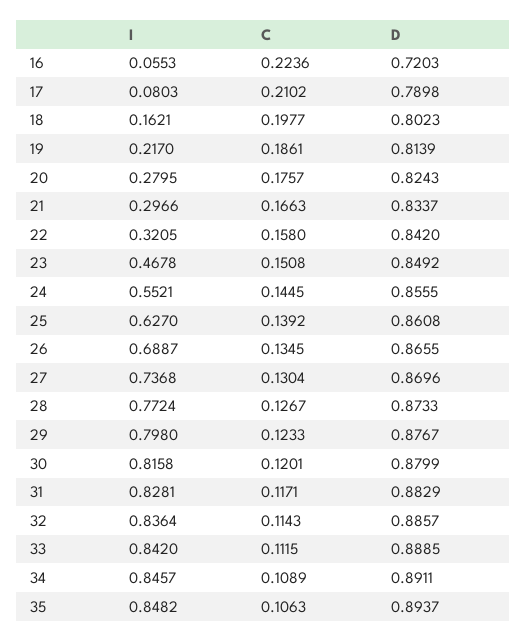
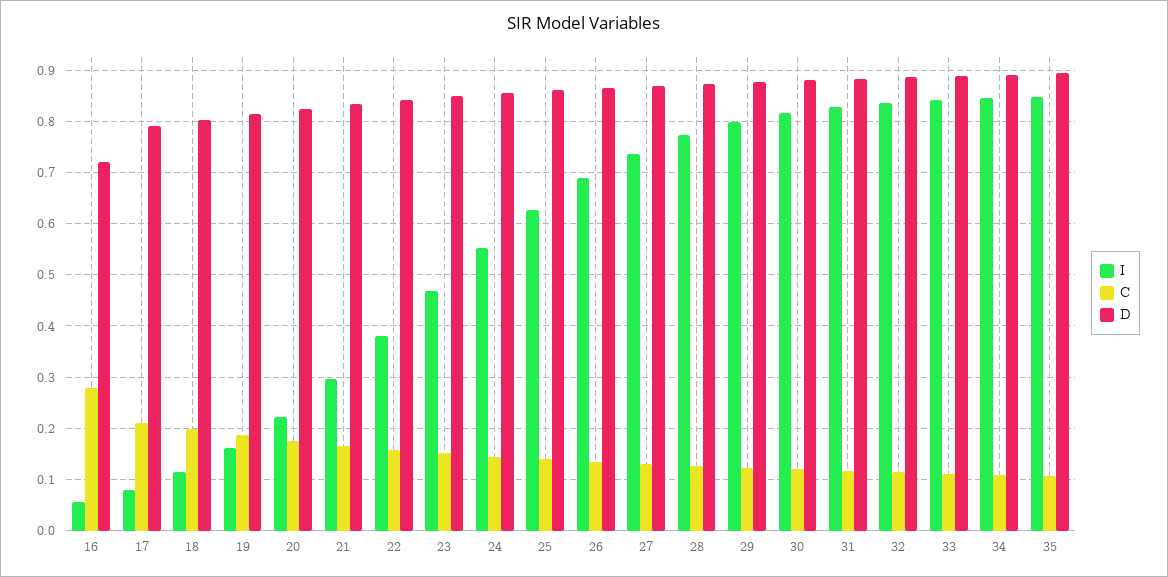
C, 16: 0.2236 -> 0.28
I, 18: 0.1621 -> 0.12
I, 19: 0.217 -> 0.16
I, 20: 0.2795 -> 0.22
I, 22: 0.3205 -> 0.38

